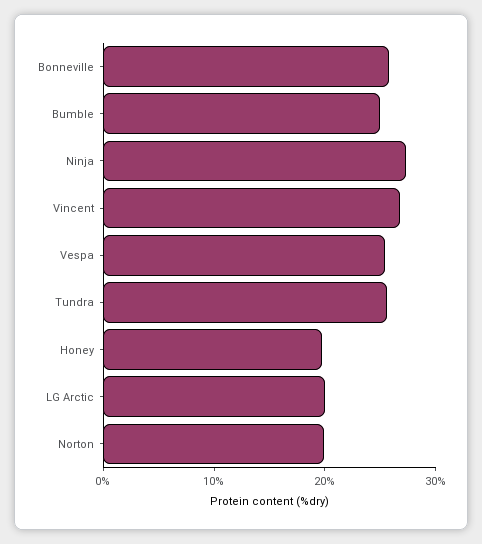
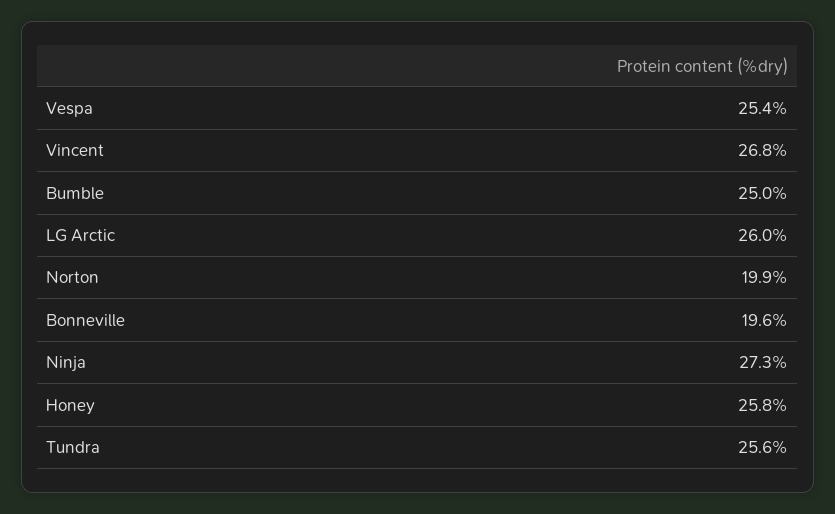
Bonneville: 26 -> 19.6
Honey: 20 -> 25.8
LG Arctic: 20 -> 26

